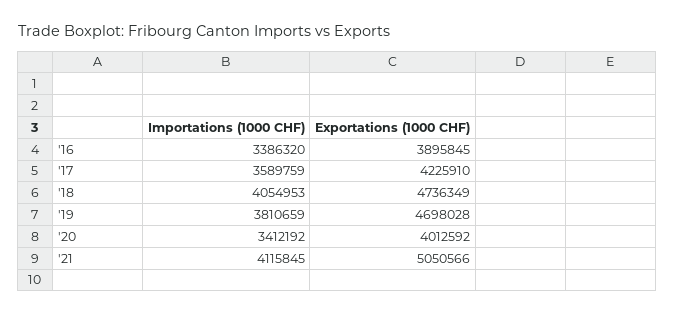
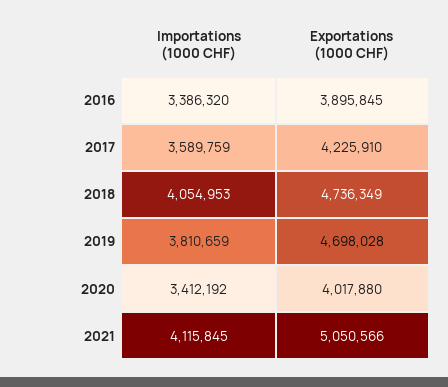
Exportations (1000 CHF), '20: 4012592 -> 4017880

